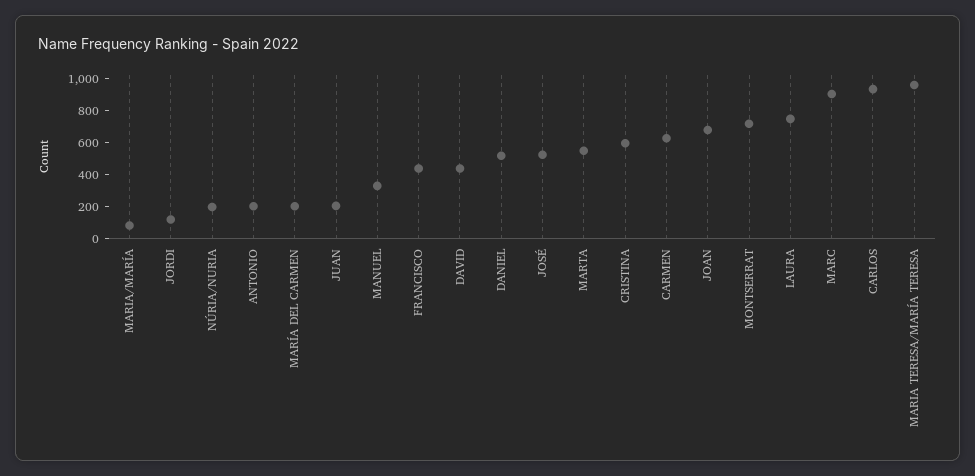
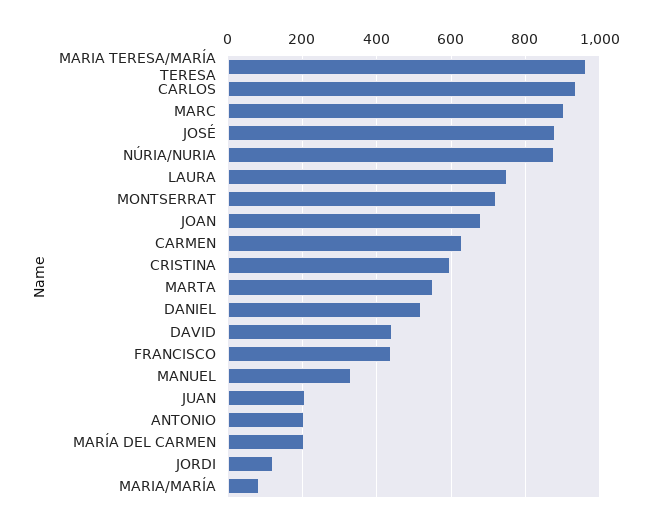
NÚRIA/NURIA: 200 -> 880
JOSÉ: 500 -> 880

